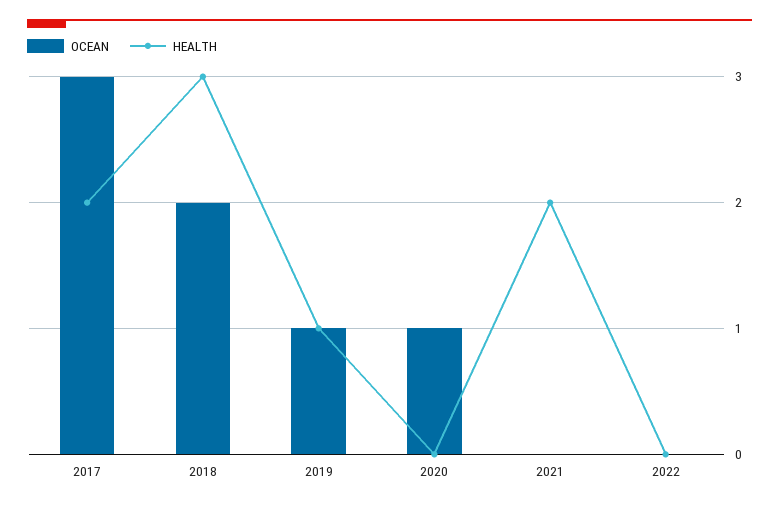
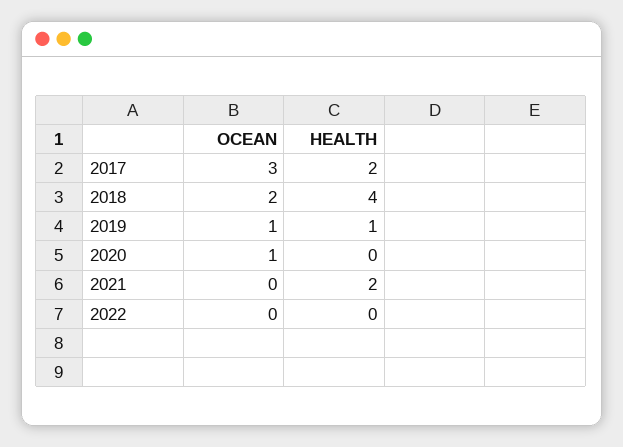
HEALTH, 2018: 3 -> 4

